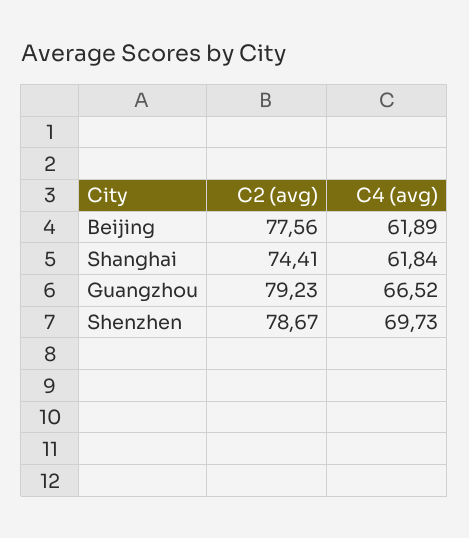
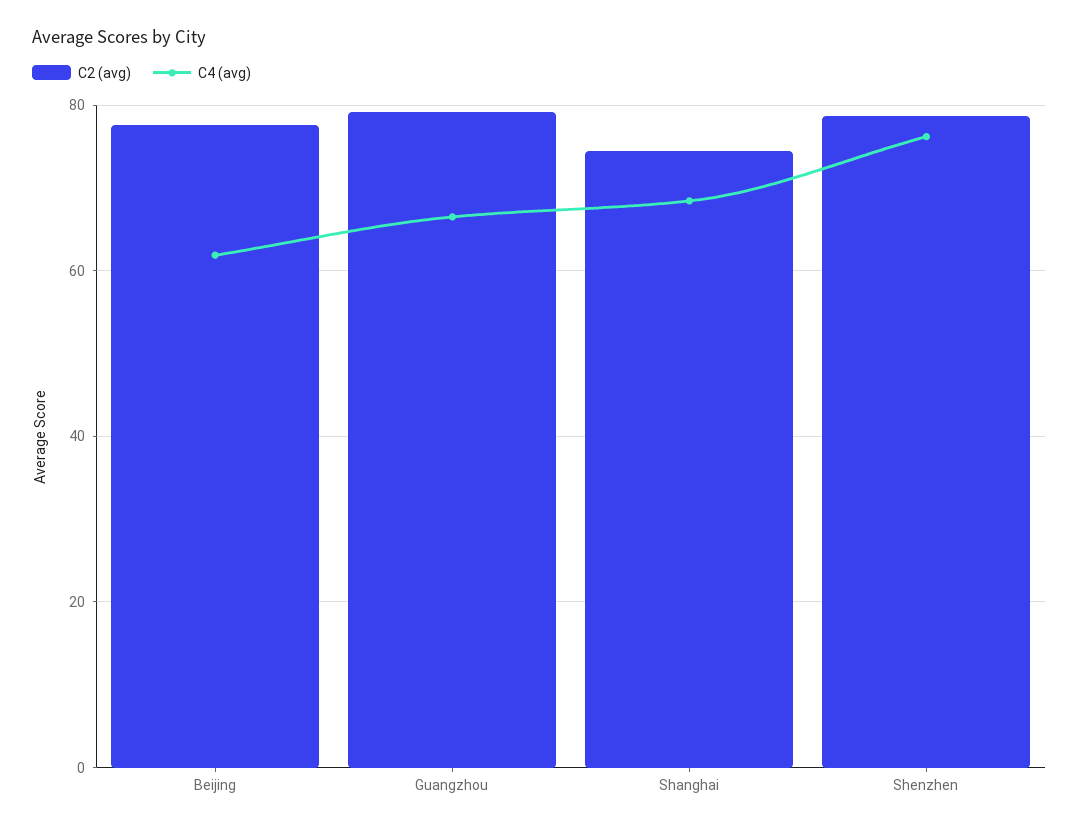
C4 (avg), Shanghai: 61.84 -> 68
C4 (avg), Shenzhen: 69.73 -> 76

